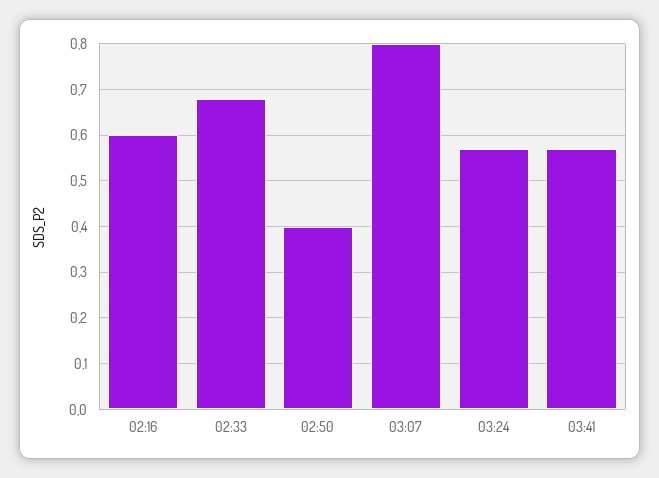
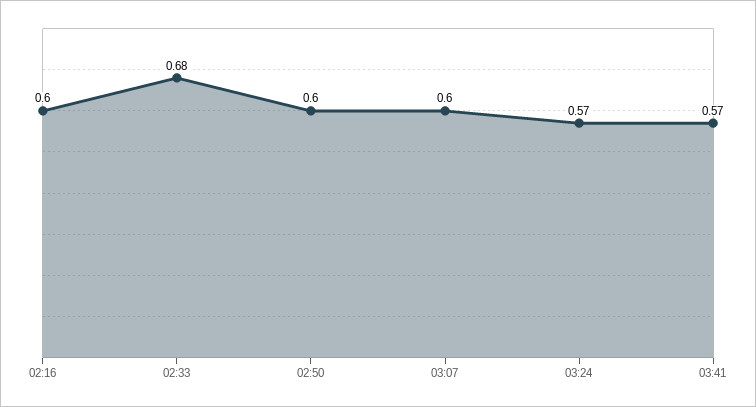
02:50: 0.4 -> 0.6
03:07: 0.8 -> 0.6

